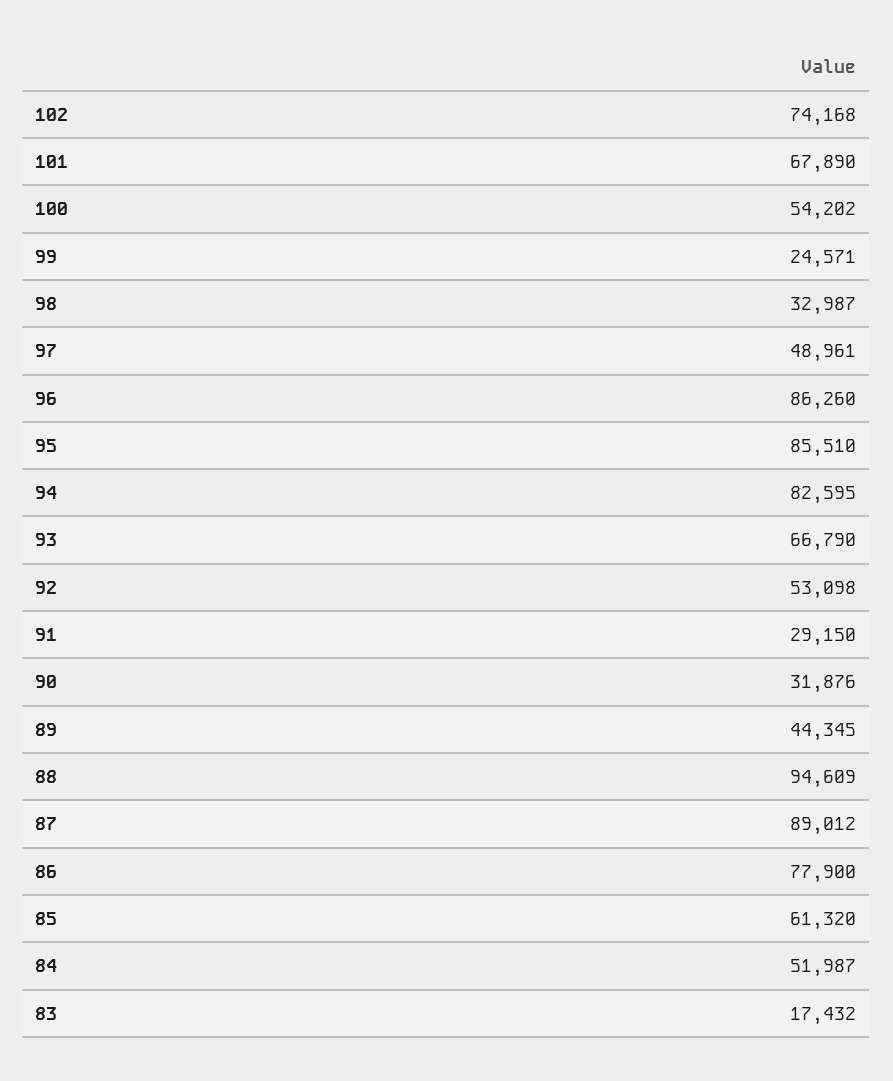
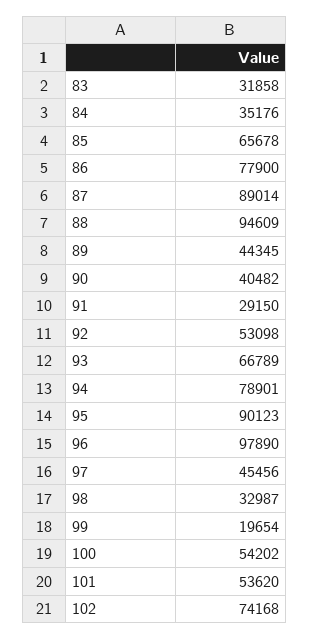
101: 67890 -> 53620
99: 24571 -> 19654
97: 48961 -> 45456
96: 86260 -> 97890
95: 85510 -> 90123
94: 82595 -> 78901
93: 66790 -> 66789
90: 31876 -> 40482
87: 89012 -> 89014
85: 61320 -> 65678
84: 51987 -> 35176
83: 17432 -> 31858

